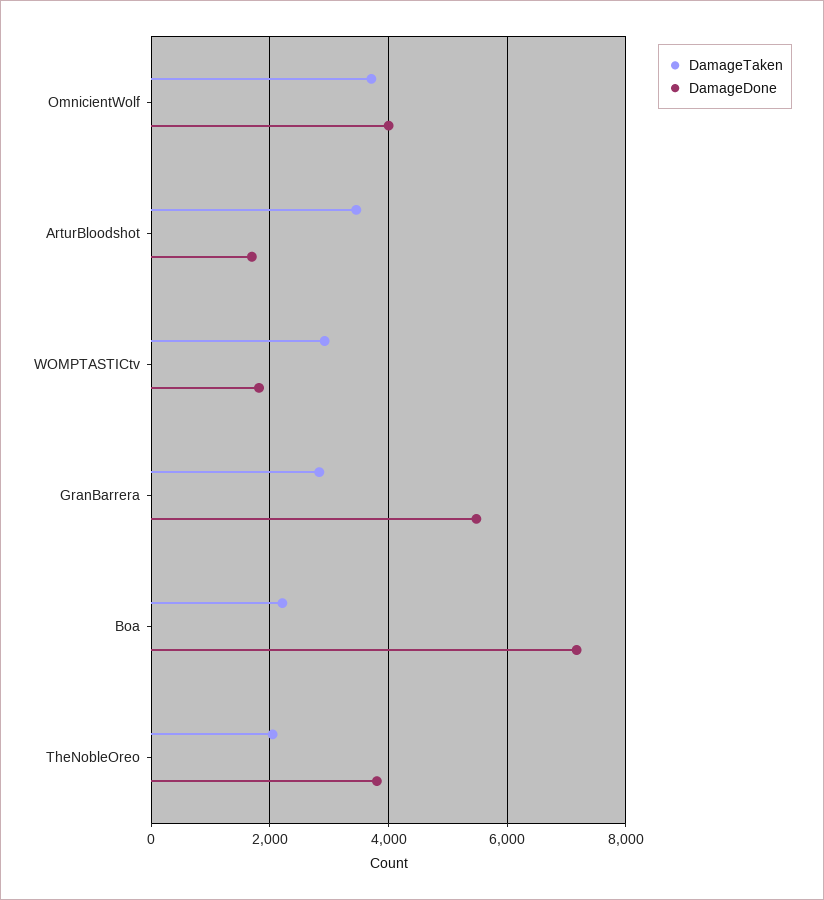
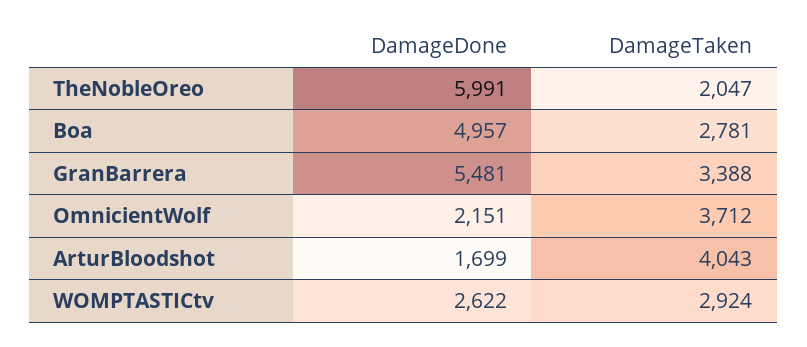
DamageDone, OmnicientWolf: 4000 -> 2151
DamageTaken, ArturBloodshot: 3400 -> 4043
DamageDone, WOMPTASTICtv: 1800 -> 2622
DamageTaken, GranBarrera: 2800 -> 3388
DamageTaken, Boa: 2200 -> 2781
DamageDone, Boa: 7200 -> 4957
DamageDone, TheNobleOreo: 3800 -> 5991

